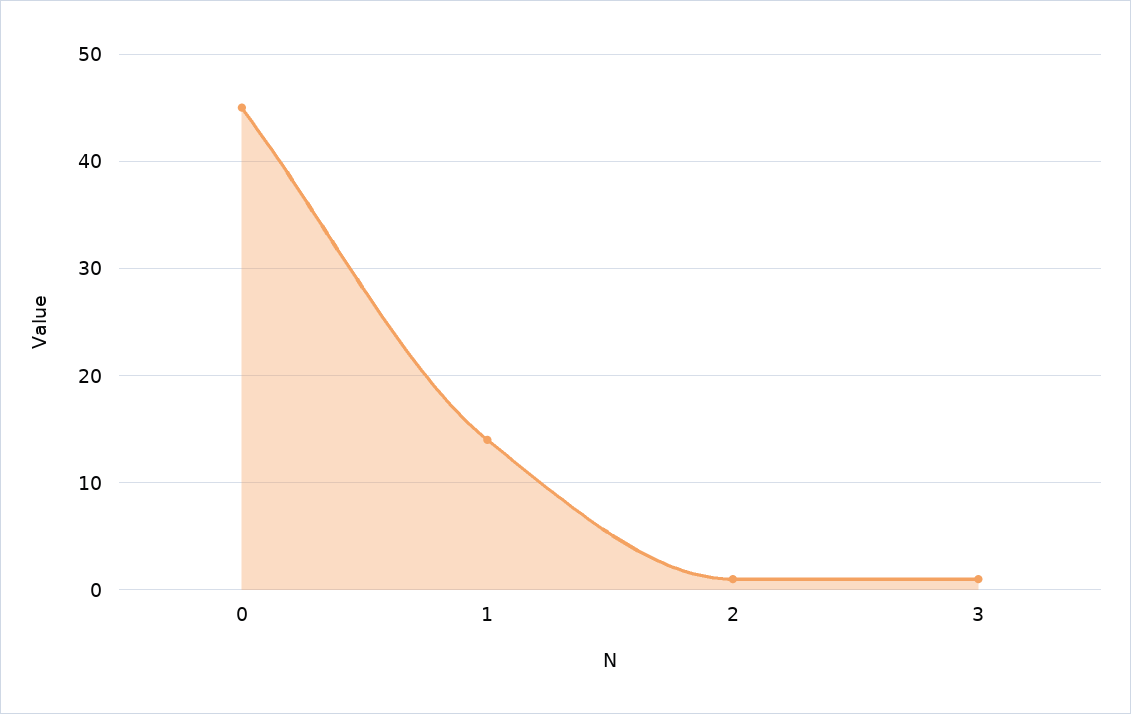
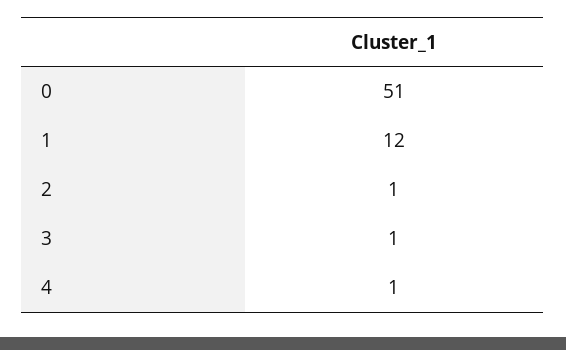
0: 45 -> 51
1: 14 -> 12
4: none -> 1

